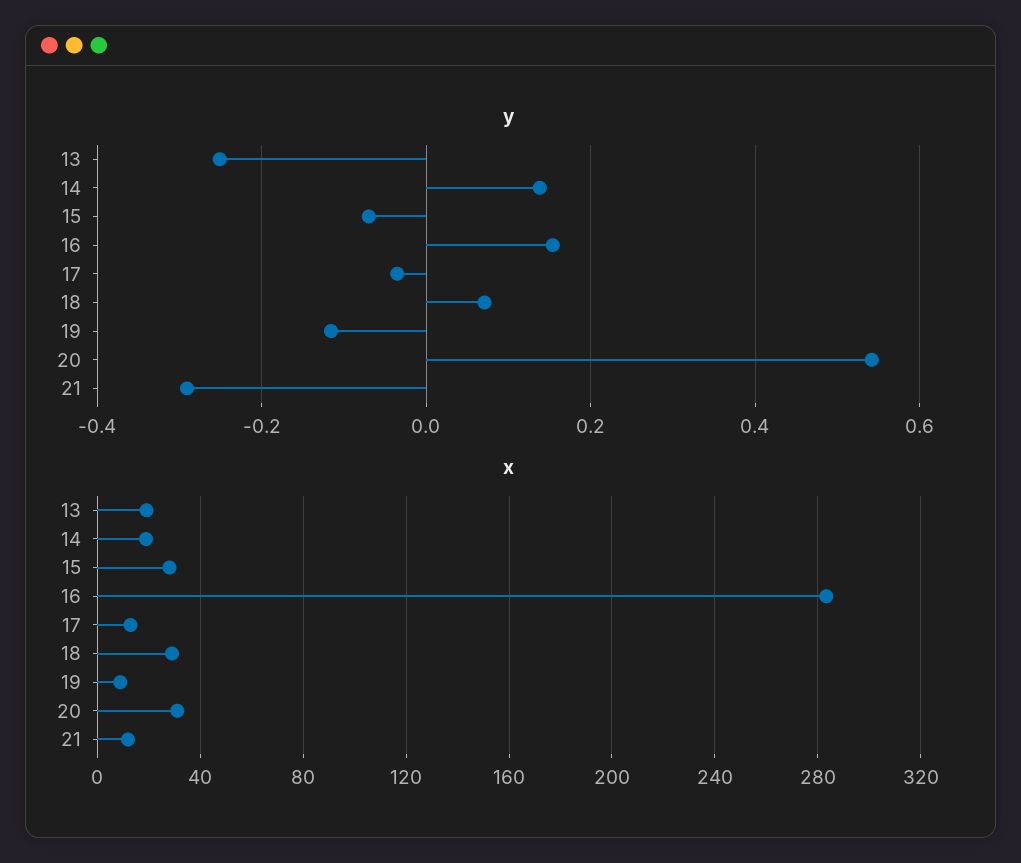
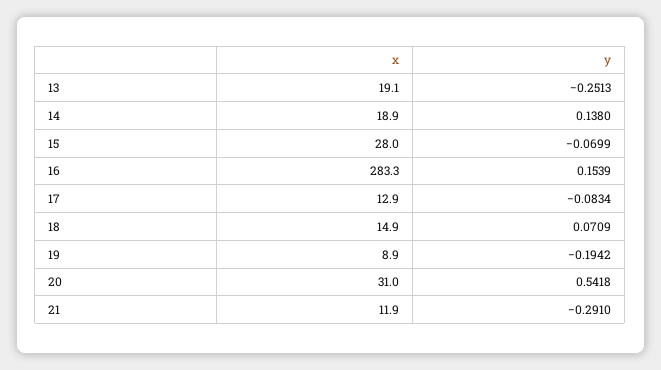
y, 17: -0.04 -> -0.0834
y, 19: -0.12 -> -0.1942
x, 18: 30 -> 14.9

